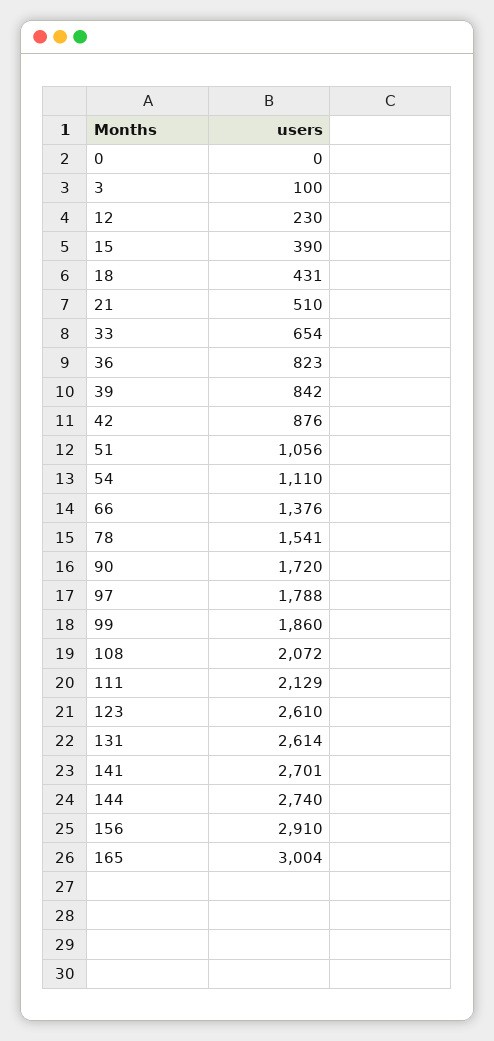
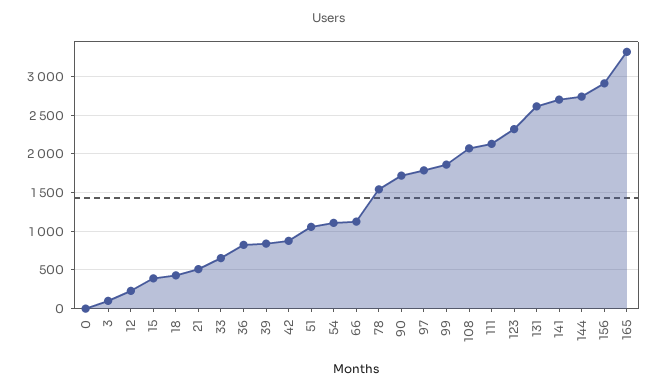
66: 1376 -> 1100
123: 2610 -> 2300
165: 3004 -> 3300

